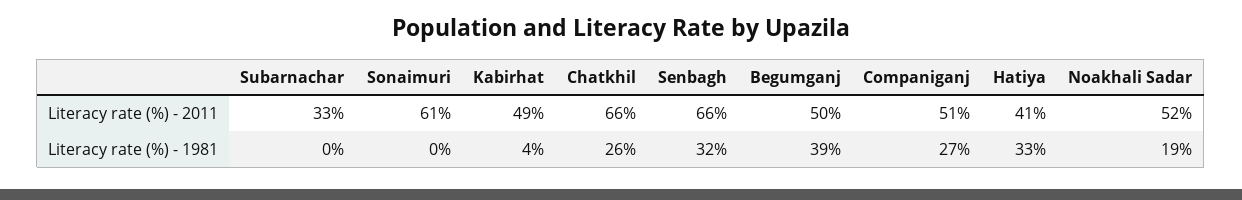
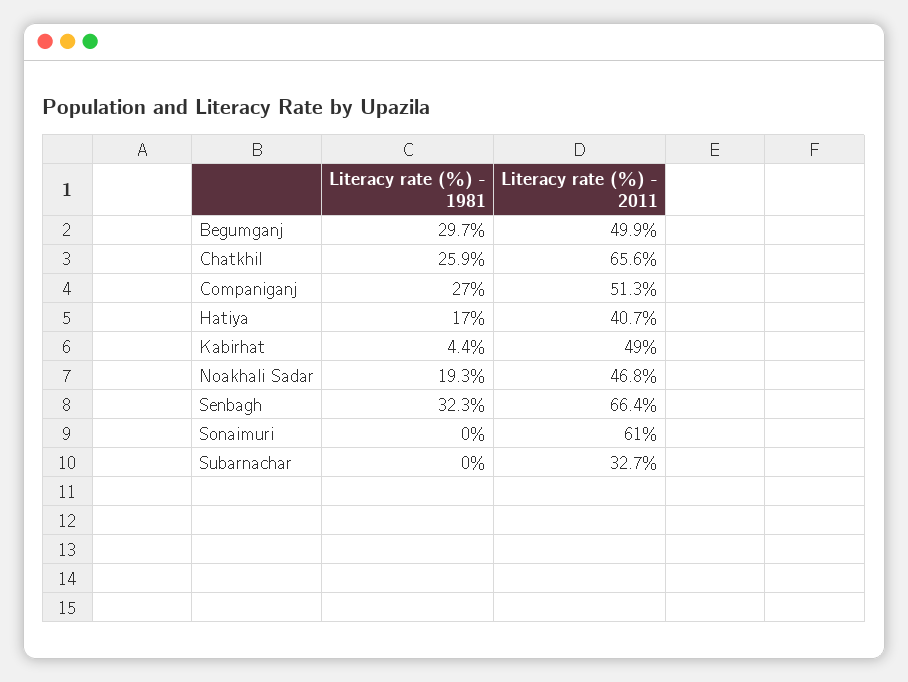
Noakhali Sadar, Literacy rate (%) - 2011: 52 -> 46.8
Begumganj, Literacy rate (%) - 1981: 39 -> 29.7
Hatiya, Literacy rate (%) - 1981: 33 -> 17

